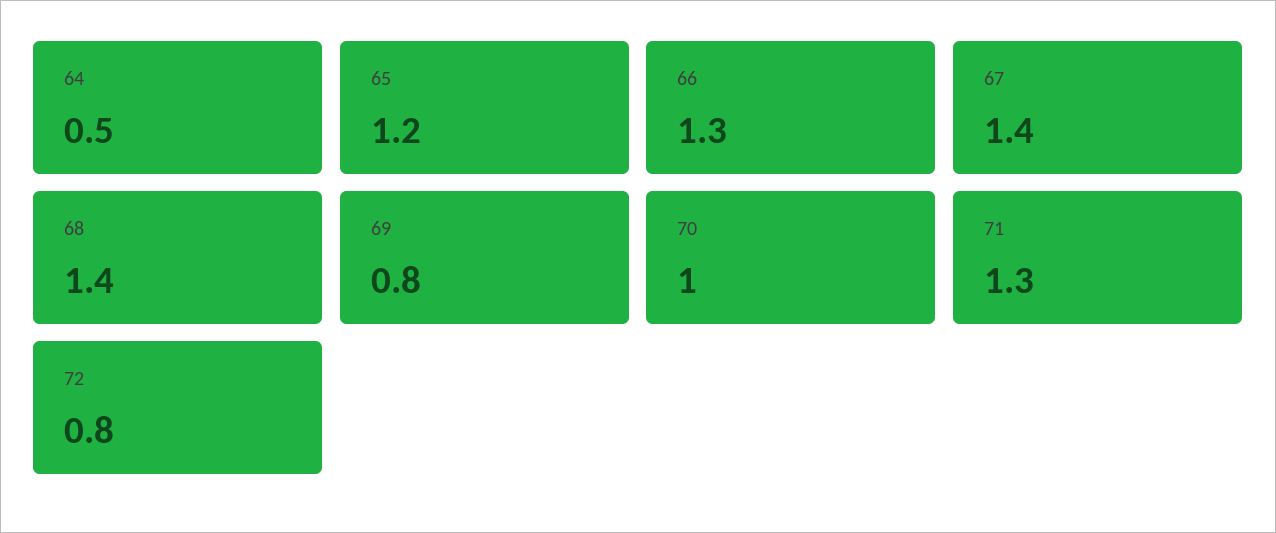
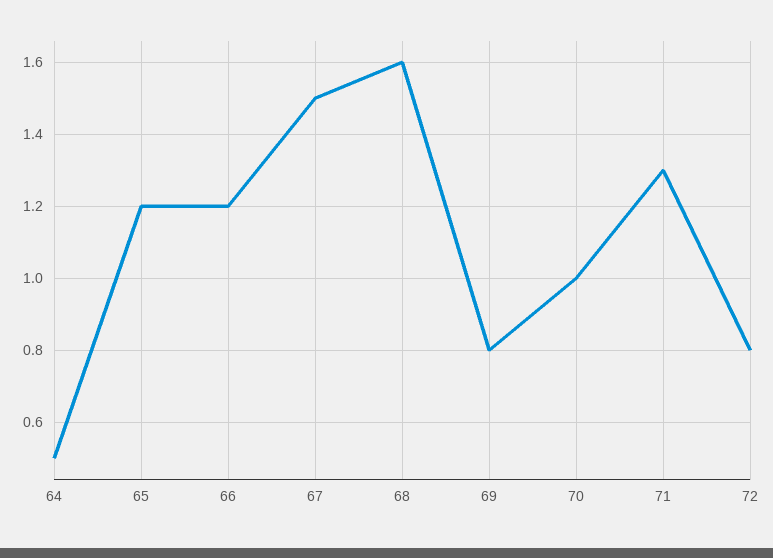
66: 1.3 -> 1.2
67: 1.4 -> 1.5
68: 1.4 -> 1.6

